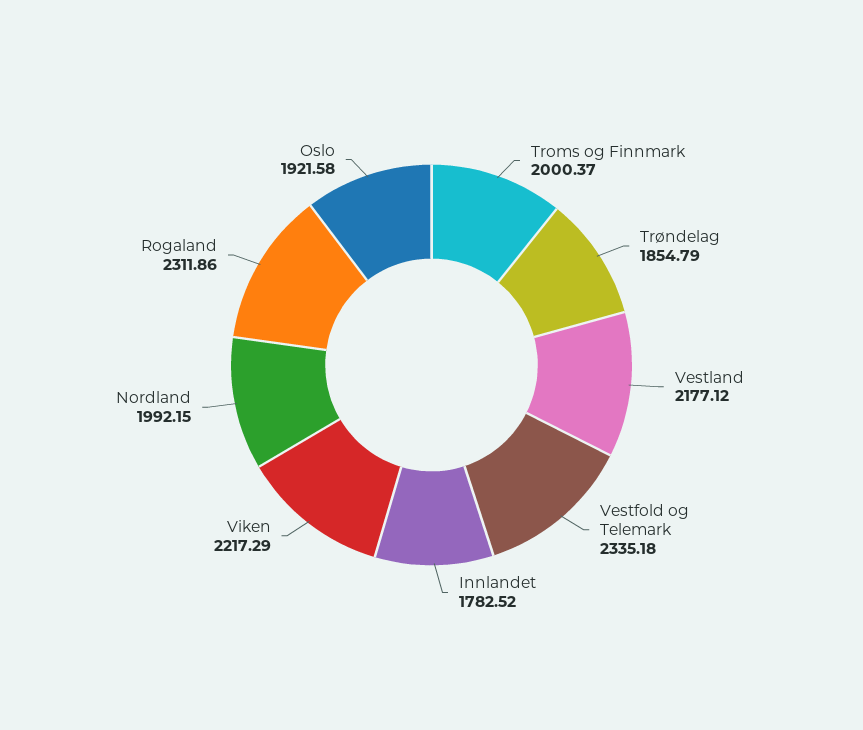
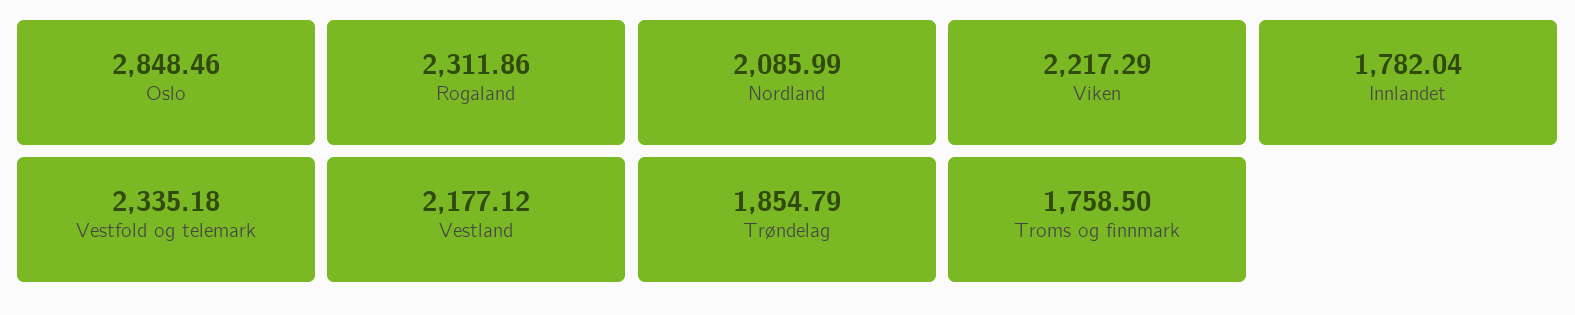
Troms og Finnmark: 2000.37 -> 1758.5
Innlandet: 1782.52 -> 1782.04
Nordland: 1992.15 -> 2085.99
Oslo: 1921.58 -> 2848.46

